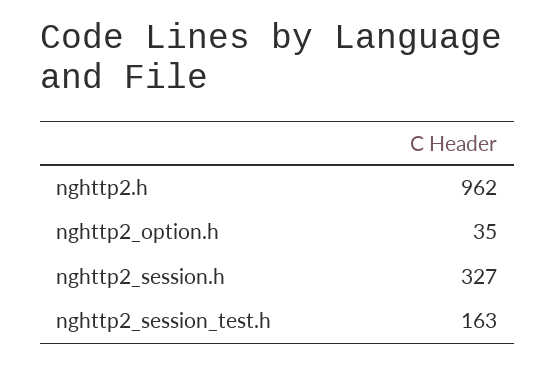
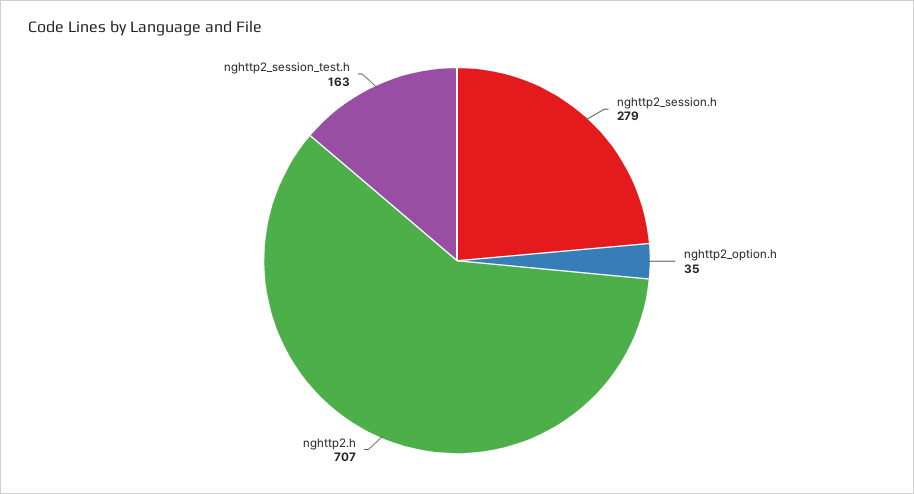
nghttp2.h: 962 -> 707
nghttp2_session.h: 327 -> 279

